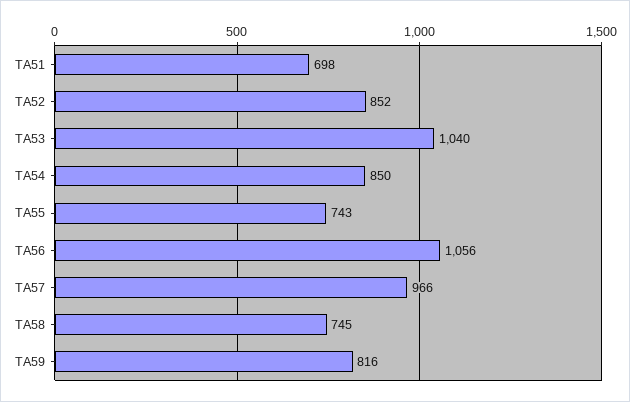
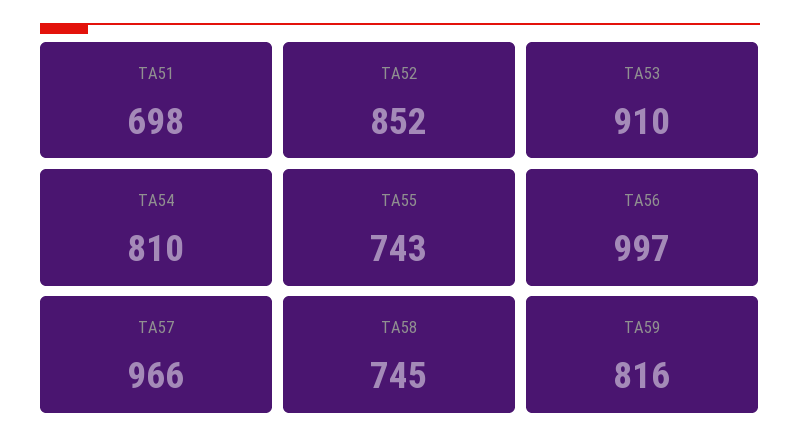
TA53: 1040 -> 910
TA54: 850 -> 810
TA56: 1056 -> 997

